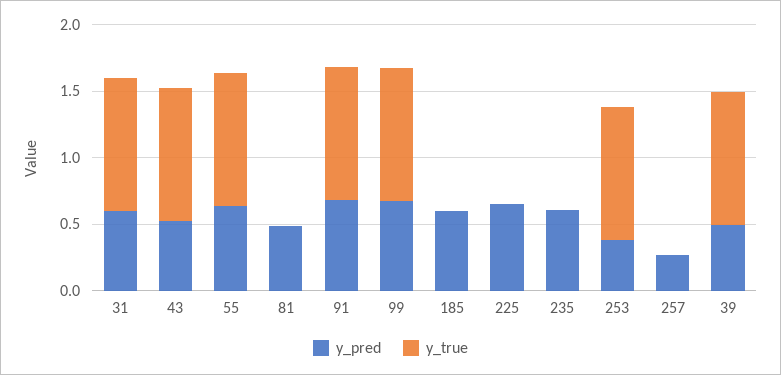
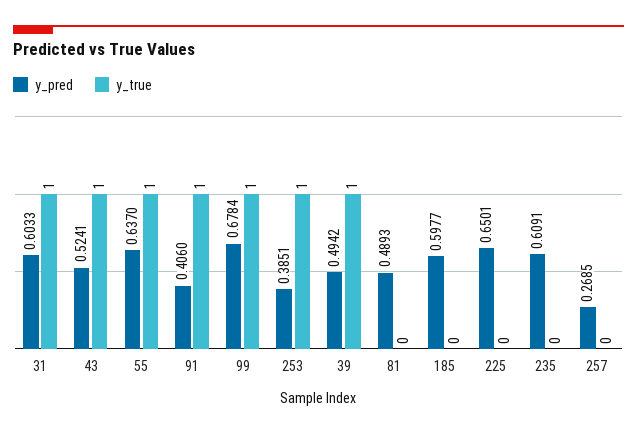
y_pred, 91: 0.7 -> 0.406

